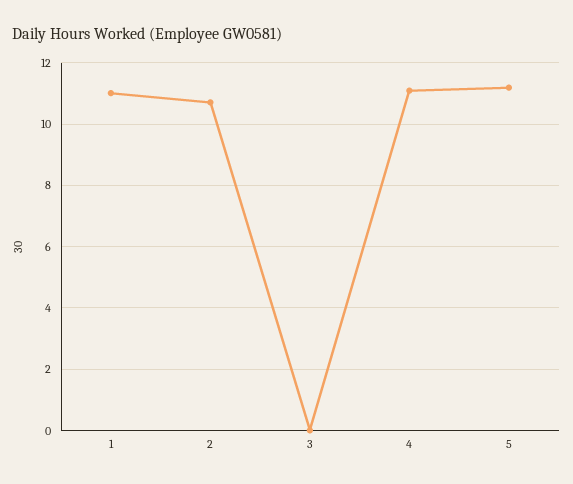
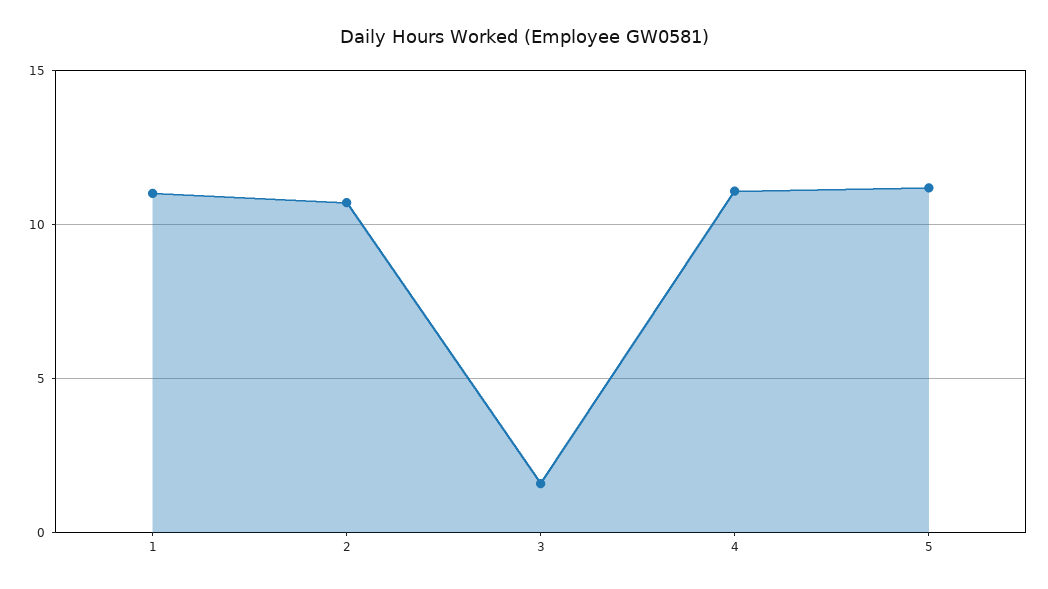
3: 0 -> 1.5

